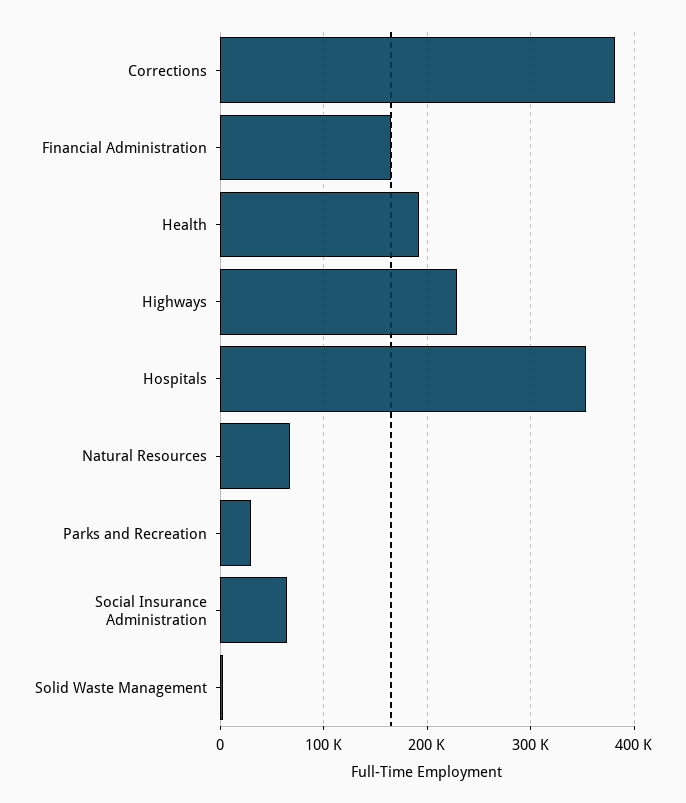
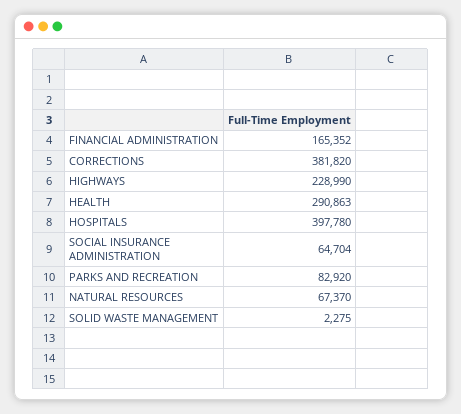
Health: 190000 -> 290863
Hospitals: 350000 -> 397780
Parks and Recreation: 30000 -> 82920

